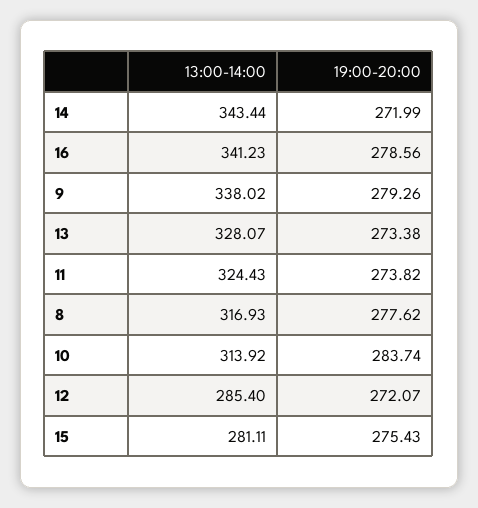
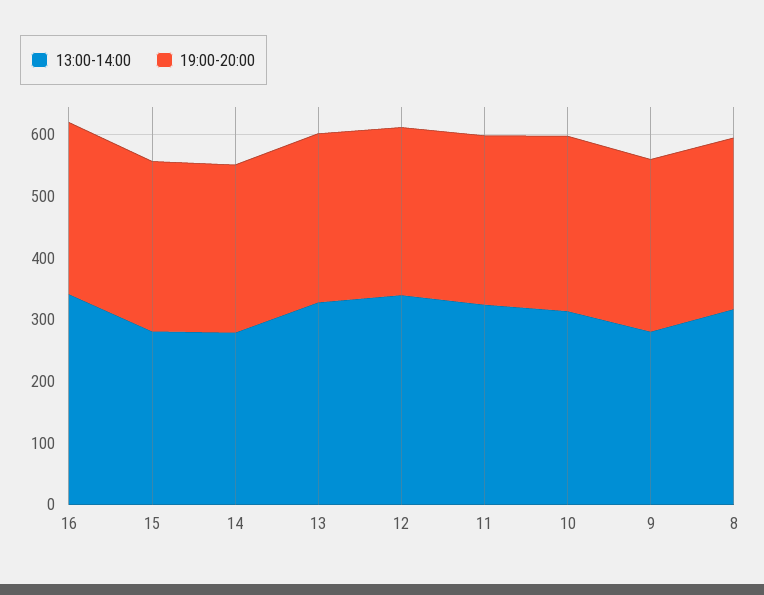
13:00-14:00, 14: 343.44 -> 280
13:00-14:00, 9: 338.02 -> 280
13:00-14:00, 12: 285.4 -> 340

